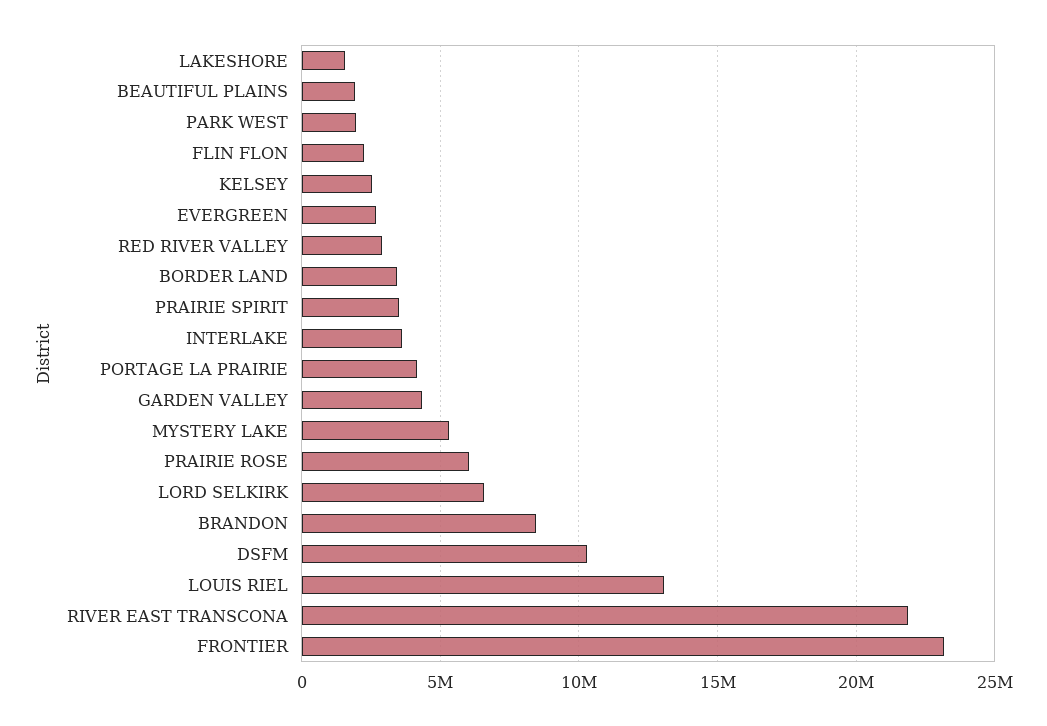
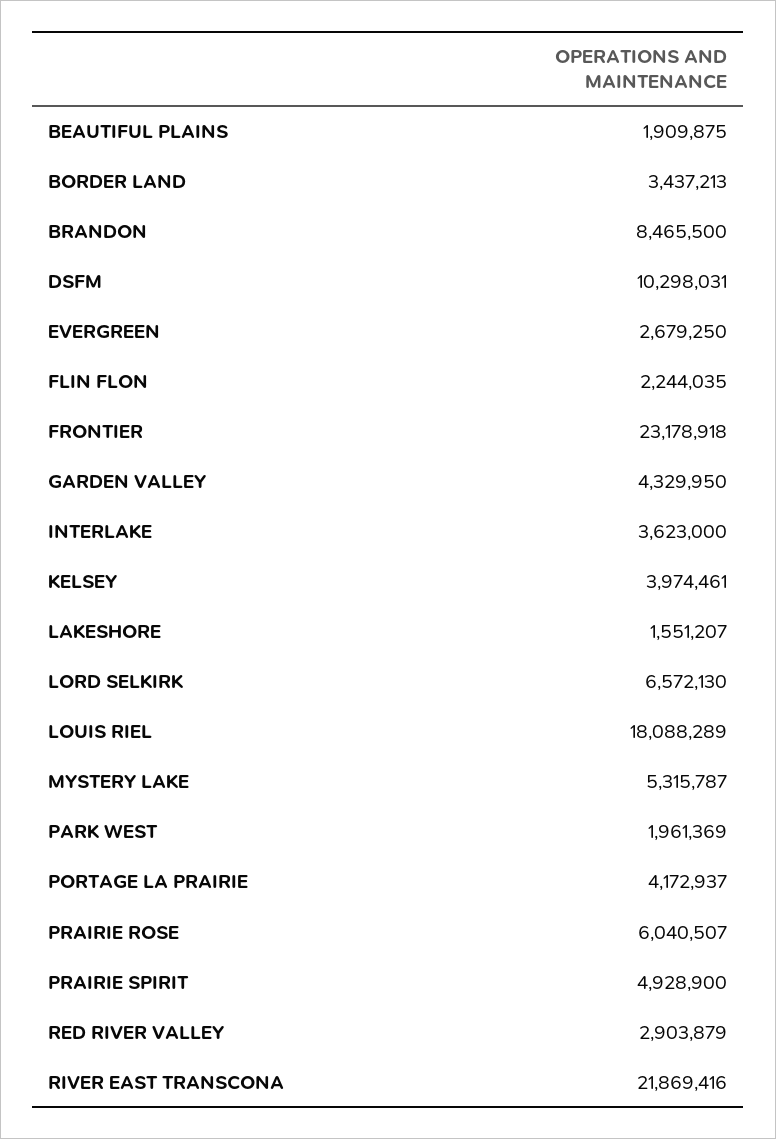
KELSEY: 2500000 -> 3974461
PRAIRIE SPIRIT: 3500000 -> 4928900
LOUIS RIEL: 13000000 -> 18088289

